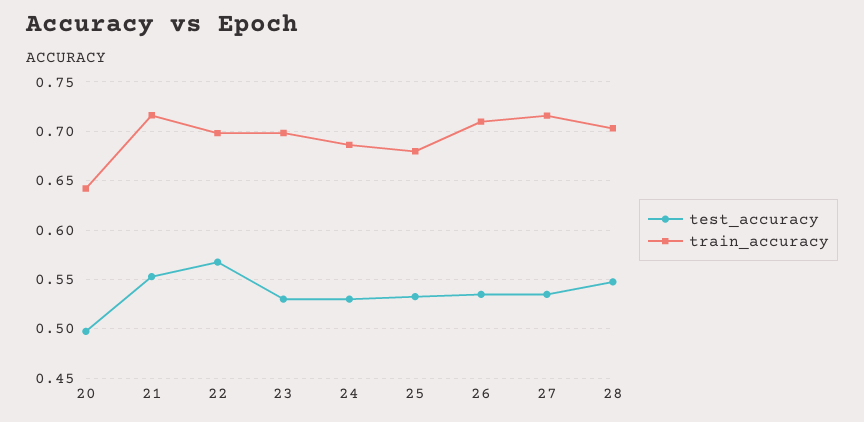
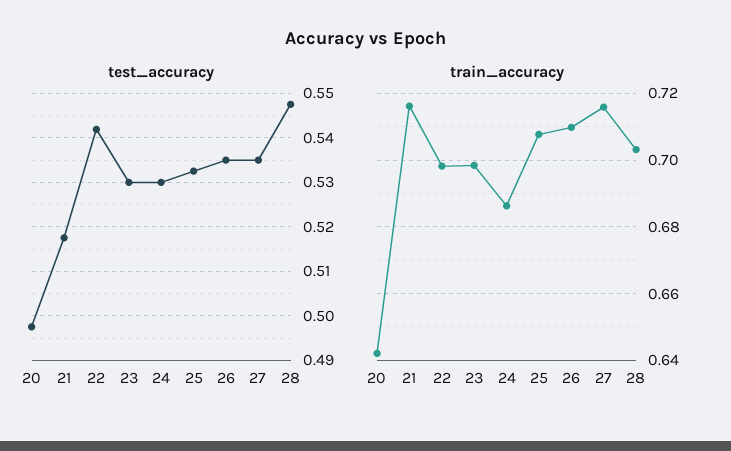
test_accuracy, 21: 0.55 -> 0.518
test_accuracy, 22: 0.57 -> 0.542
train_accuracy, 25: 0.68 -> 0.708

